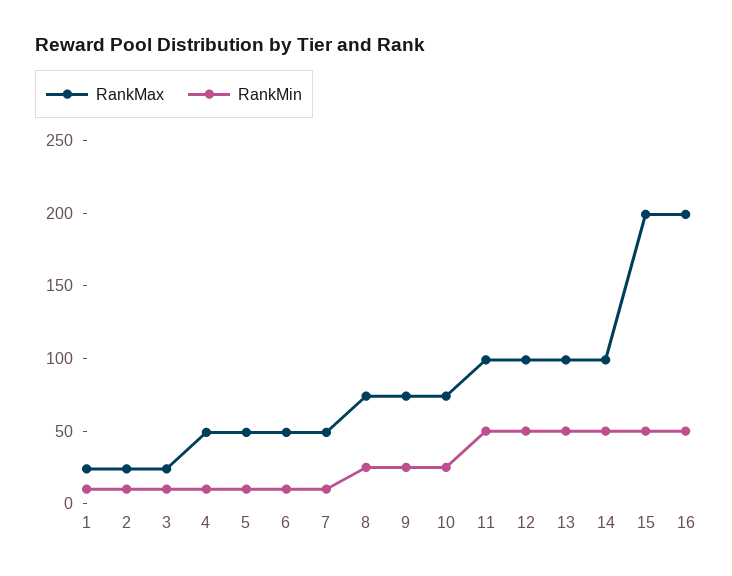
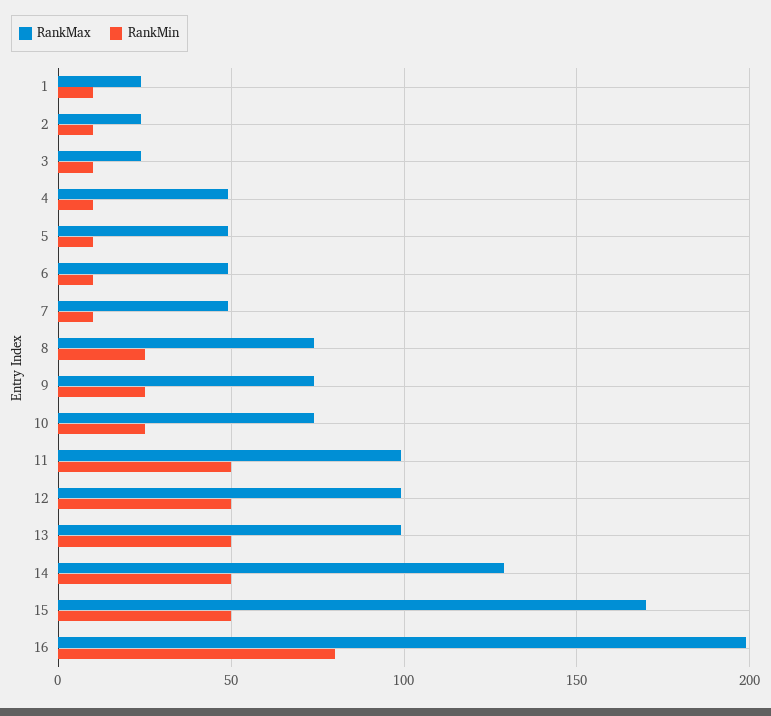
RankMax, 14: 100 -> 130
RankMax, 15: 200 -> 170
RankMin, 16: 50 -> 80

